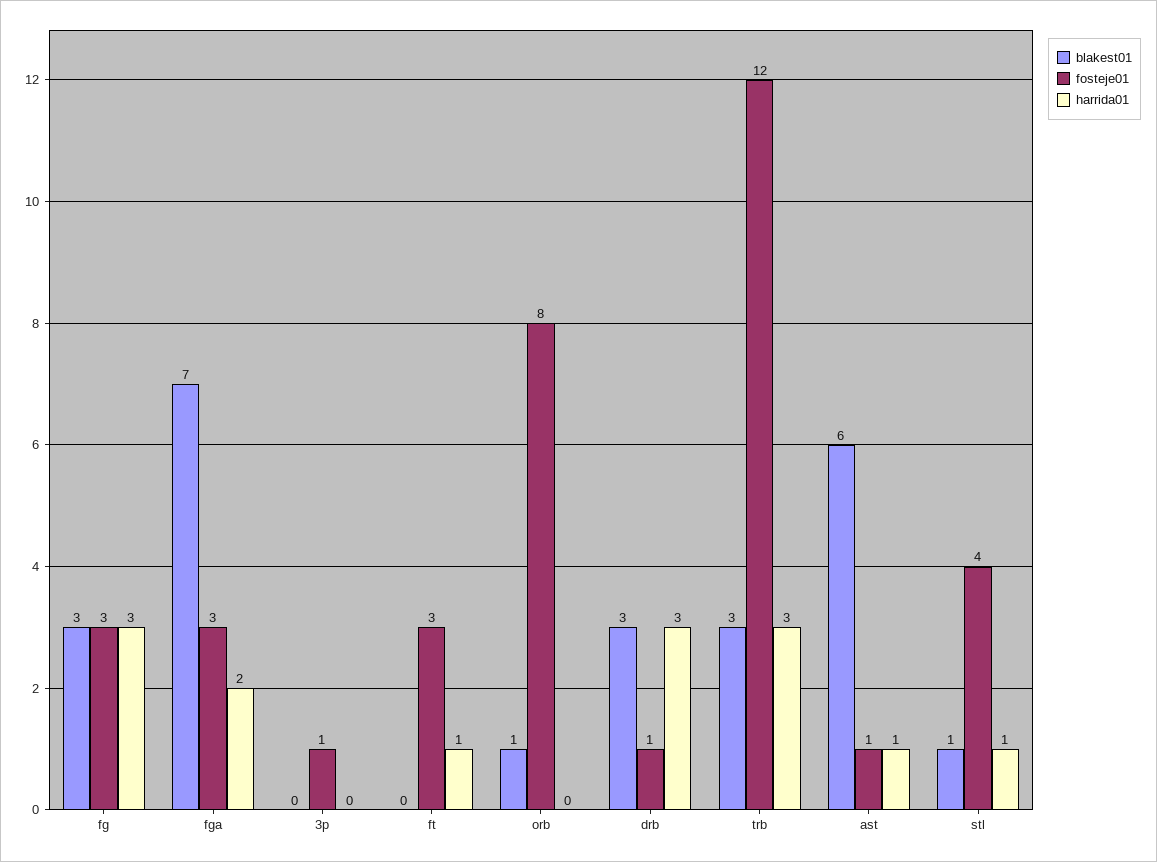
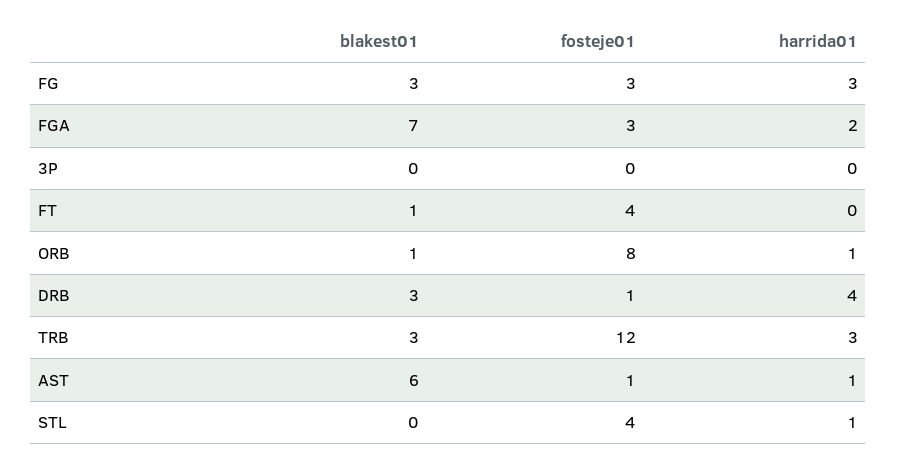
fosteje01, 3p: 1 -> 0
blakest01, ft: 0 -> 1
fosteje01, ft: 3 -> 4
harrida01, ft: 1 -> 0
harrida01, orb: 0 -> 1
harrida01, drb: 3 -> 4
blakest01, stl: 1 -> 0

